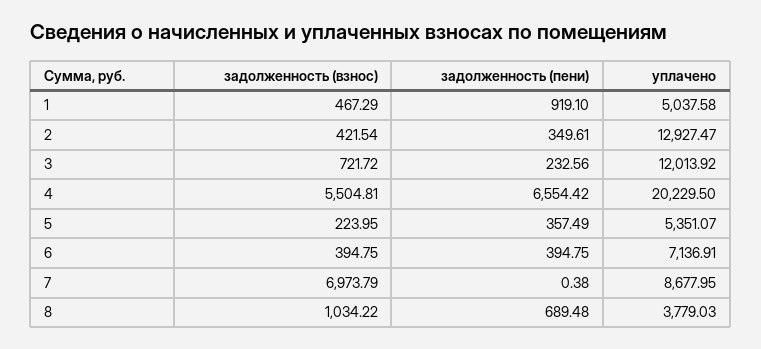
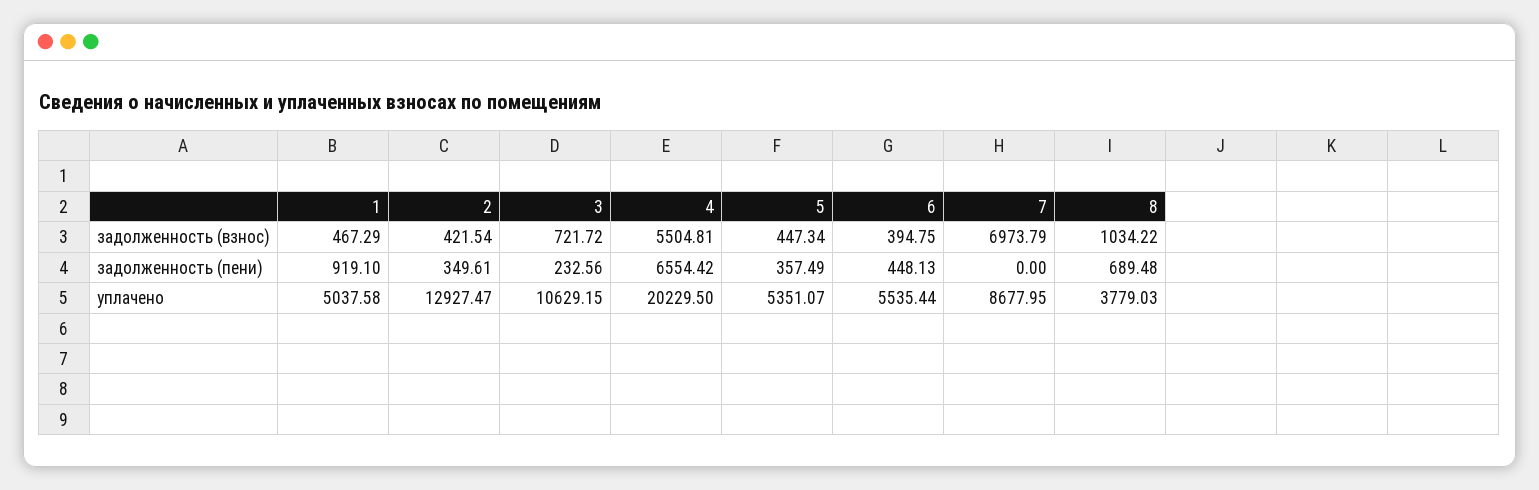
уплачено, 3: 12013.92 -> 10629.15
задолженность (взнос), 5: 223.95 -> 447.34
задолженность (пени), 6: 394.75 -> 448.13
уплачено, 6: 7136.91 -> 5535.44
задолженность (пени), 7: 0.38 -> 0

